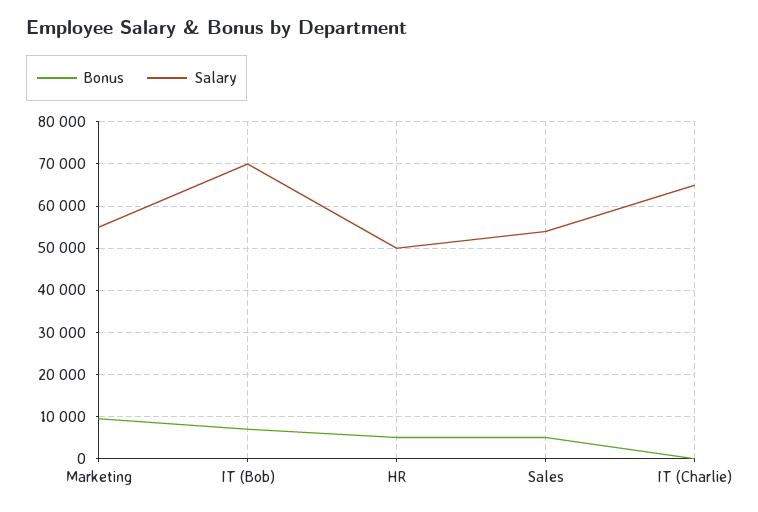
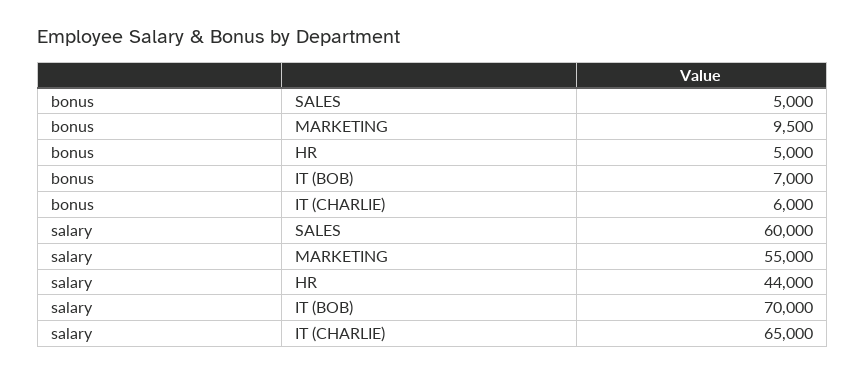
Salary, HR: 50000 -> 44000
Salary, Sales: 54000 -> 60000
Bonus, IT (Charlie): 0 -> 6000

